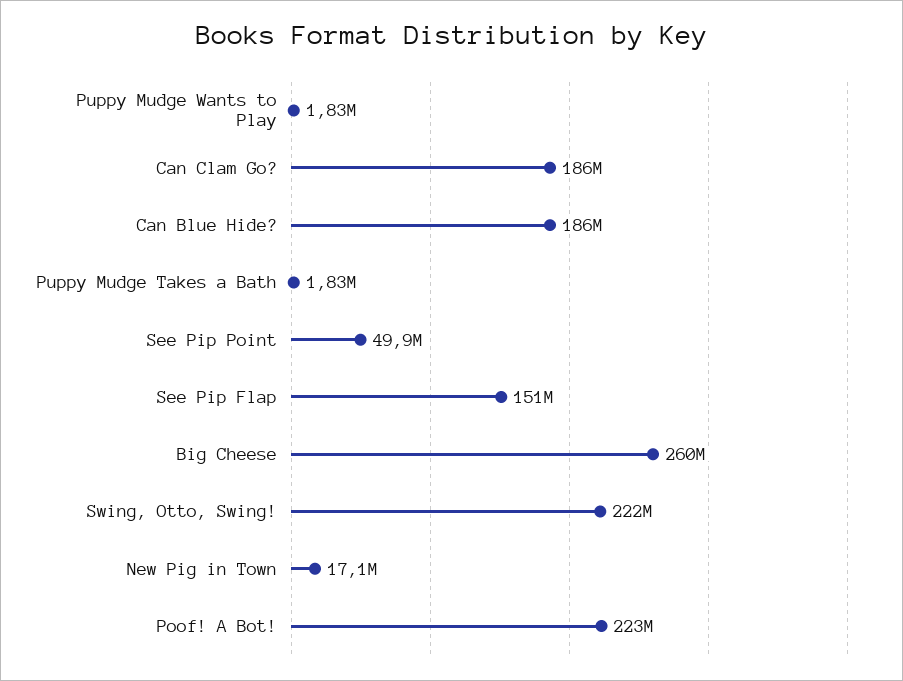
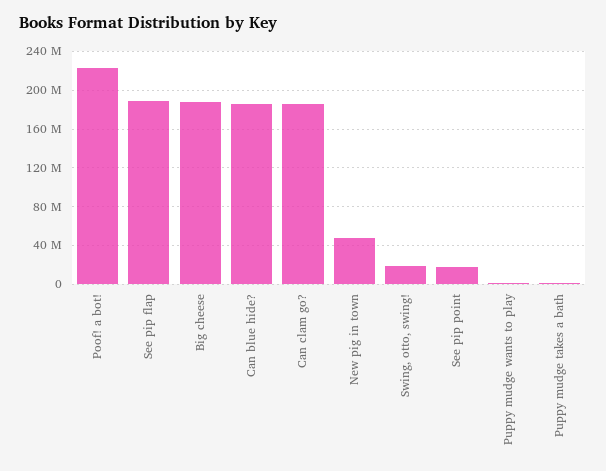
See Pip Point: 49900000 -> 20000000
See Pip Flap: 151000000 -> 190000000
Big Cheese: 260000000 -> 190000000
Swing, Otto, Swing!: 222000000 -> 20000000
New Pig in Town: 17100000 -> 50000000

